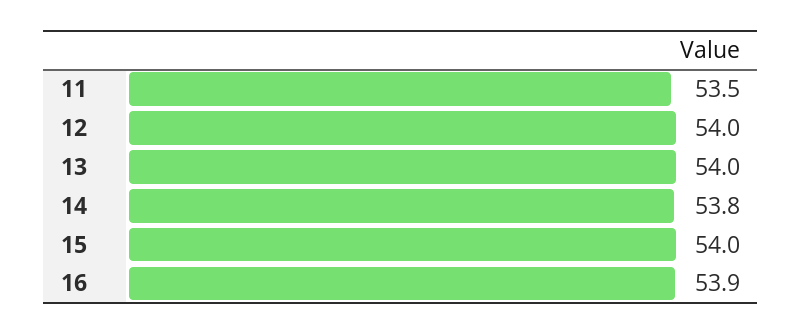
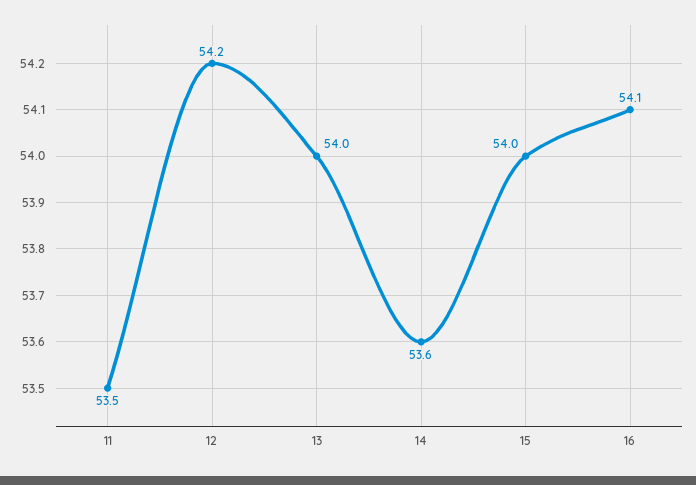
12: 54 -> 54.2
14: 53.8 -> 53.6
16: 53.9 -> 54.1

